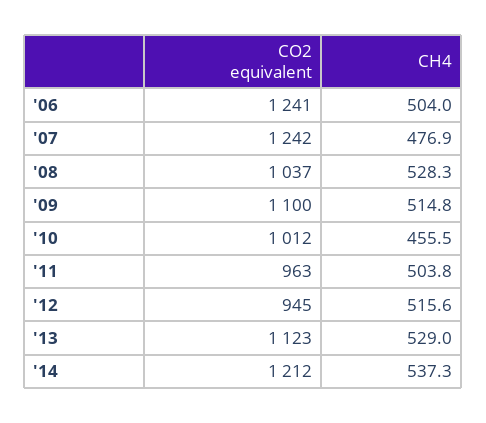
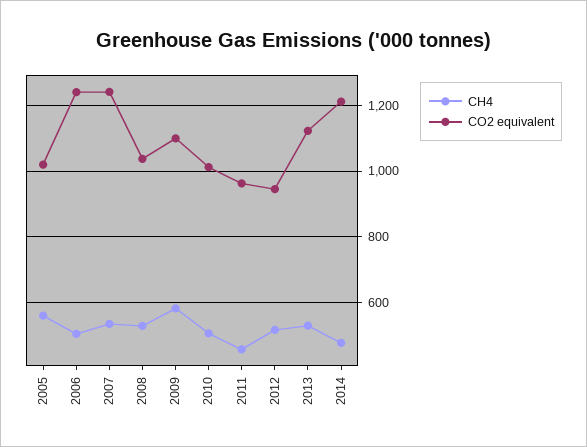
CH4, '07: 476.9 -> 540
CH4, '09: 514.8 -> 580
CH4, '10: 455.5 -> 500
CH4, '11: 503.8 -> 460
CH4, '14: 537.3 -> 480
CH4, 2005: none -> 560
CO2 equivalent, 2005: none -> 1020

